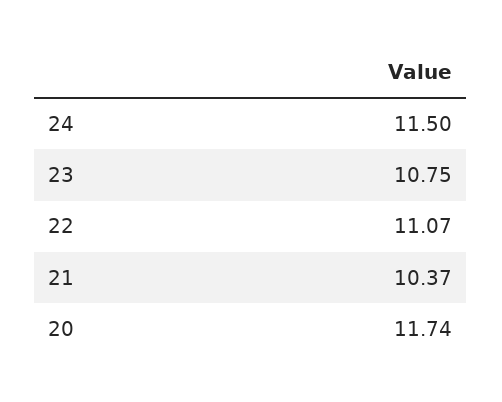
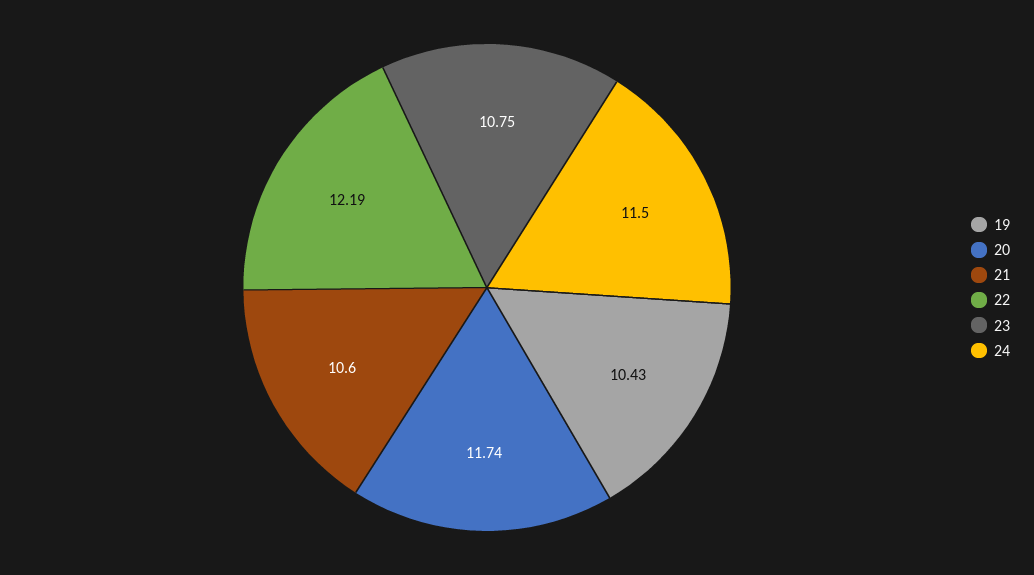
22: 11.07 -> 12.19
21: 10.37 -> 10.6
19: none -> 10.43

